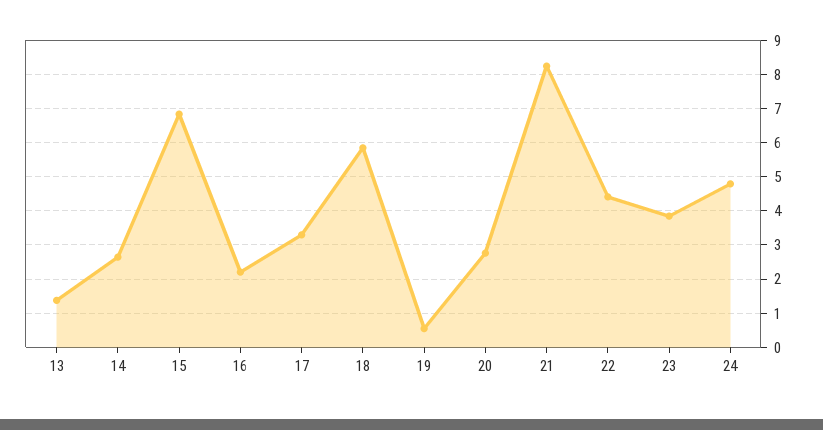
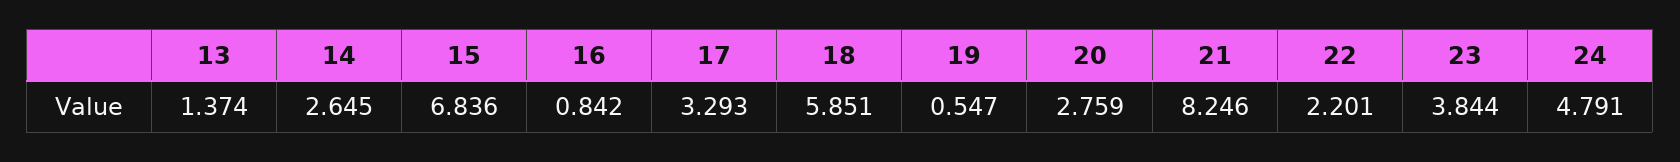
16: 2.2 -> 0.842
22: 4.4 -> 2.201

